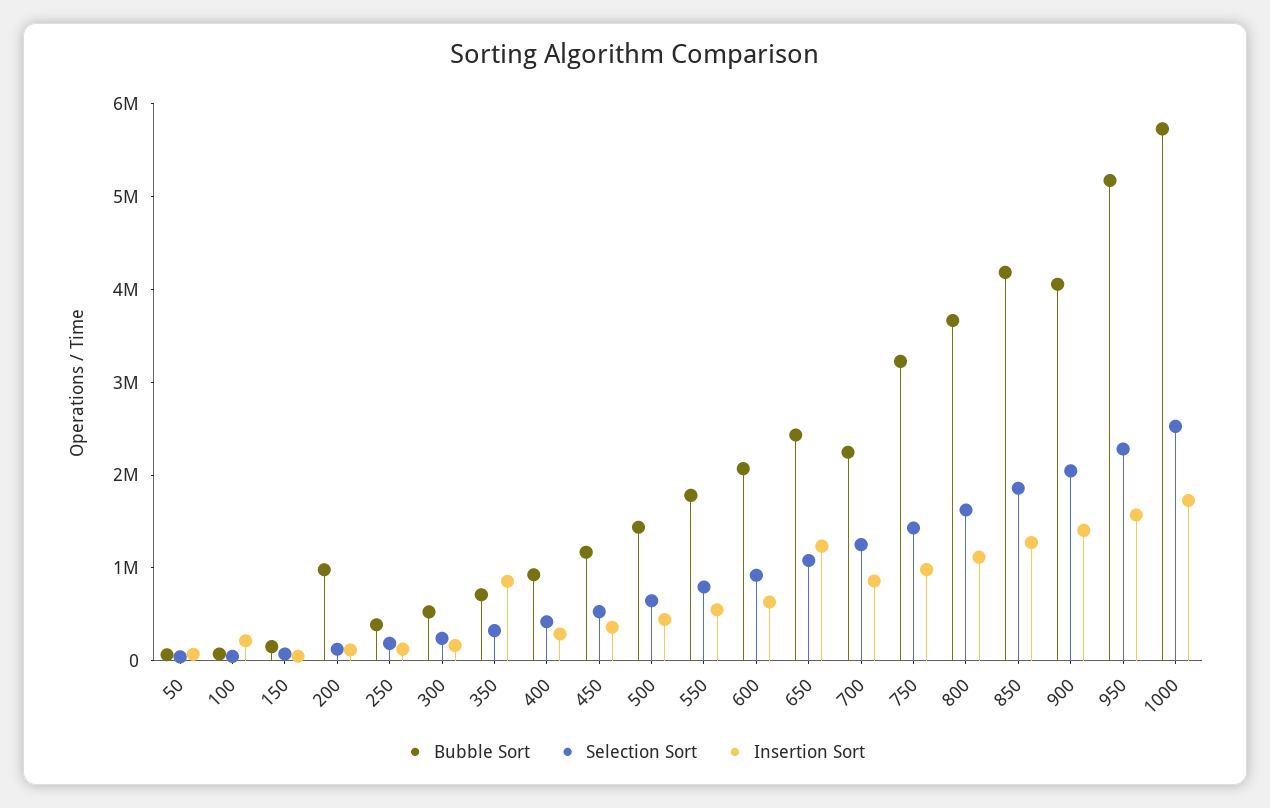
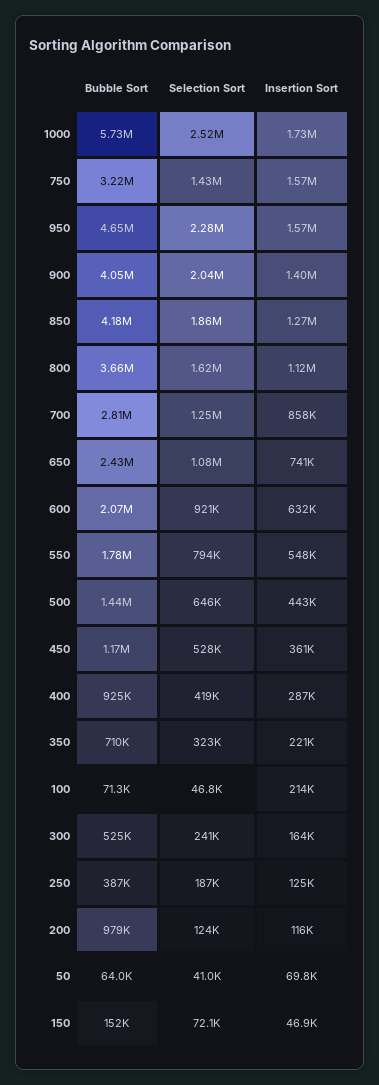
Insertion Sort, 350: 800000 -> 221000
Insertion Sort, 650: 1200000 -> 741000
Bubble Sort, 700: 2200000 -> 2810000
Insertion Sort, 750: 1000000 -> 1570000
Bubble Sort, 950: 5200000 -> 4650000

